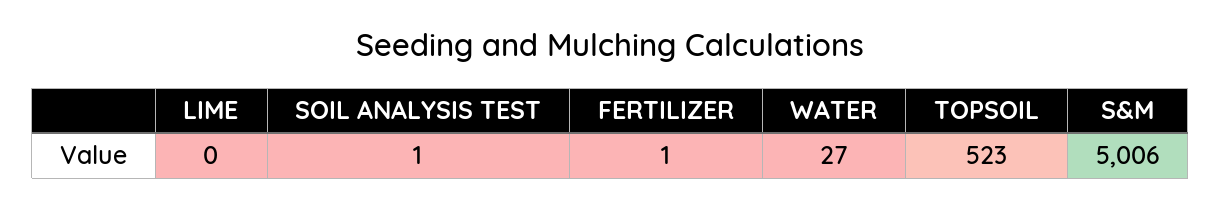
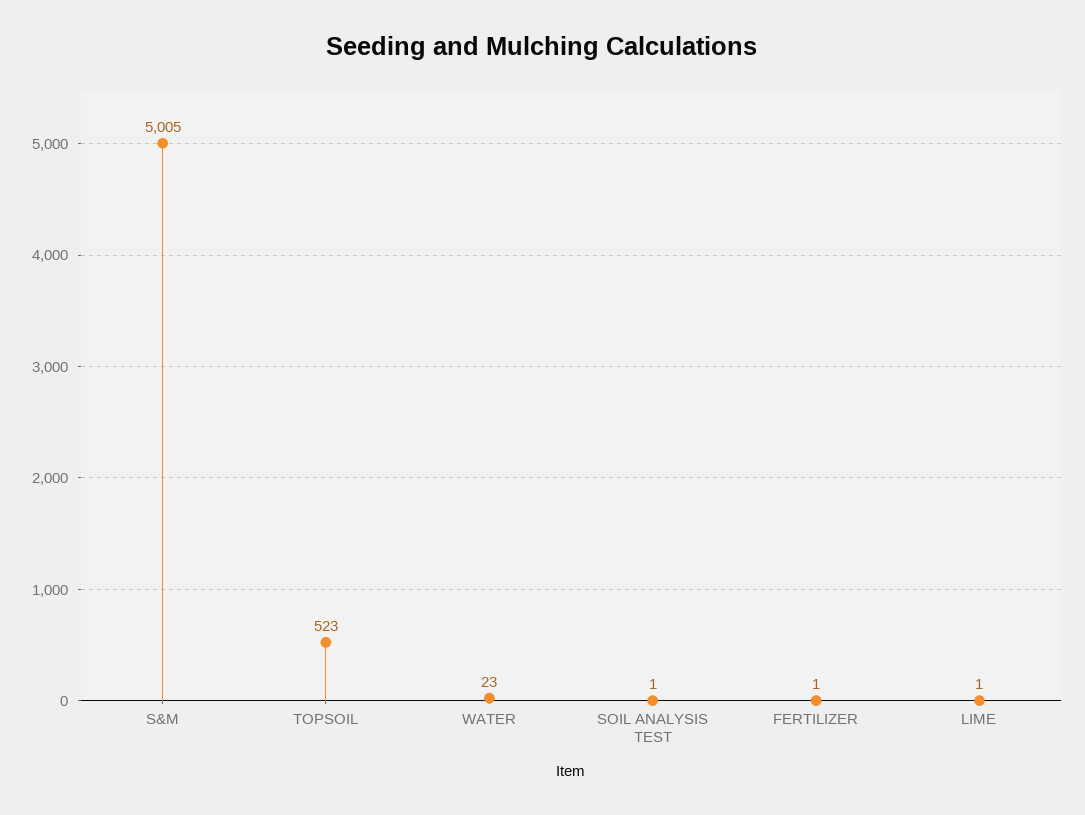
LIME: 0 -> 1
WATER: 27 -> 23
S&M: 5006 -> 5005

